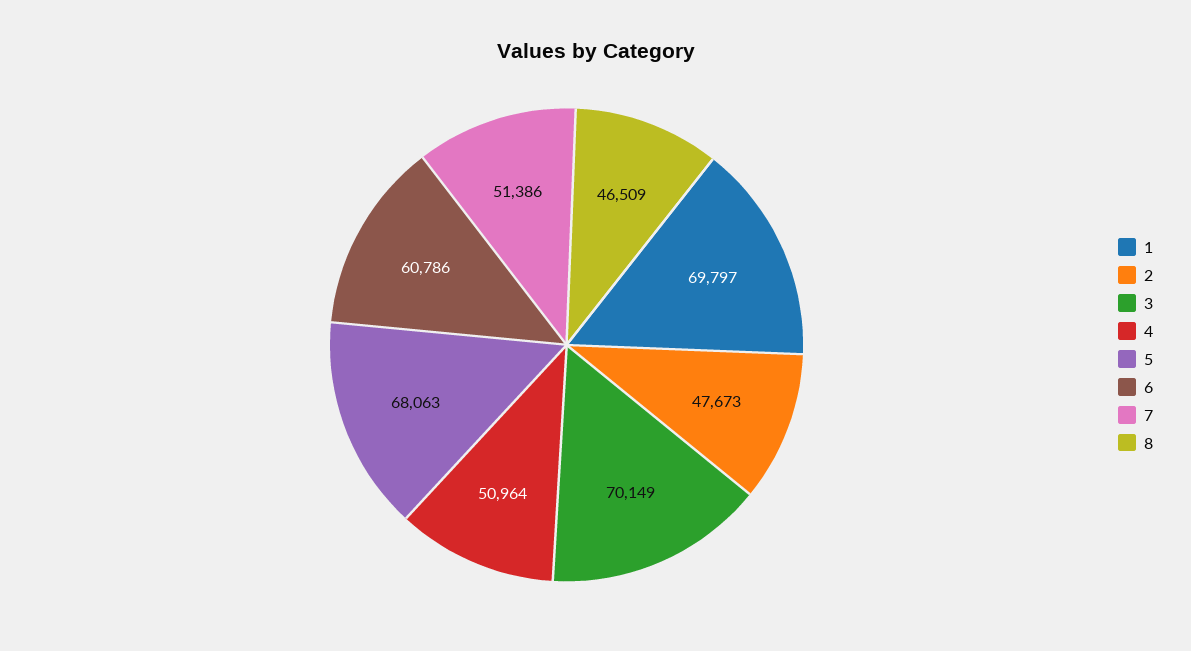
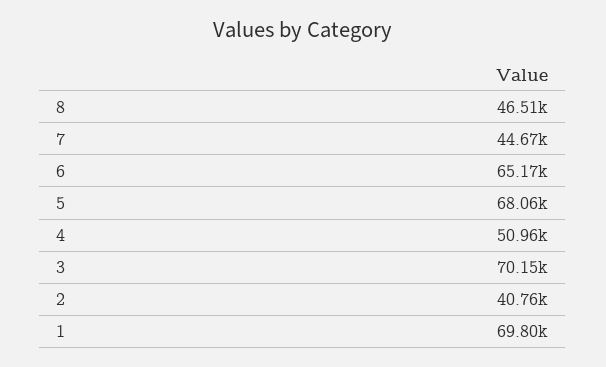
2: 47673 -> 40760
6: 60786 -> 65170
7: 51386 -> 44670

